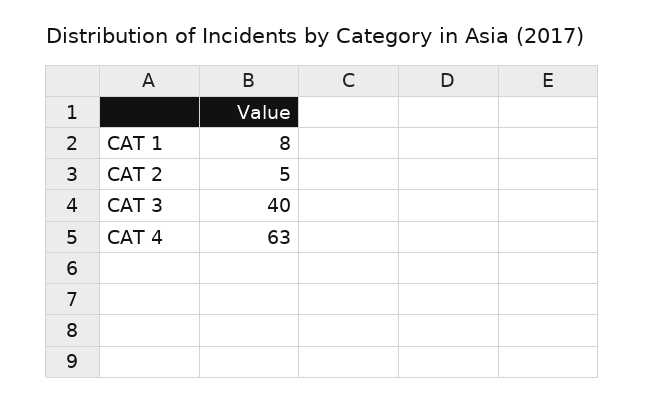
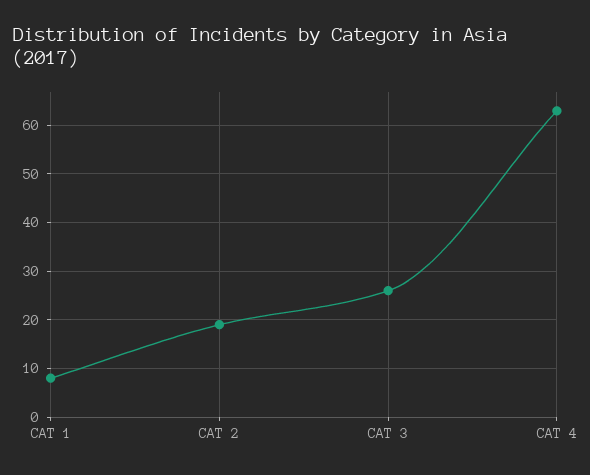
CAT 2: 5 -> 20
CAT 3: 40 -> 25

